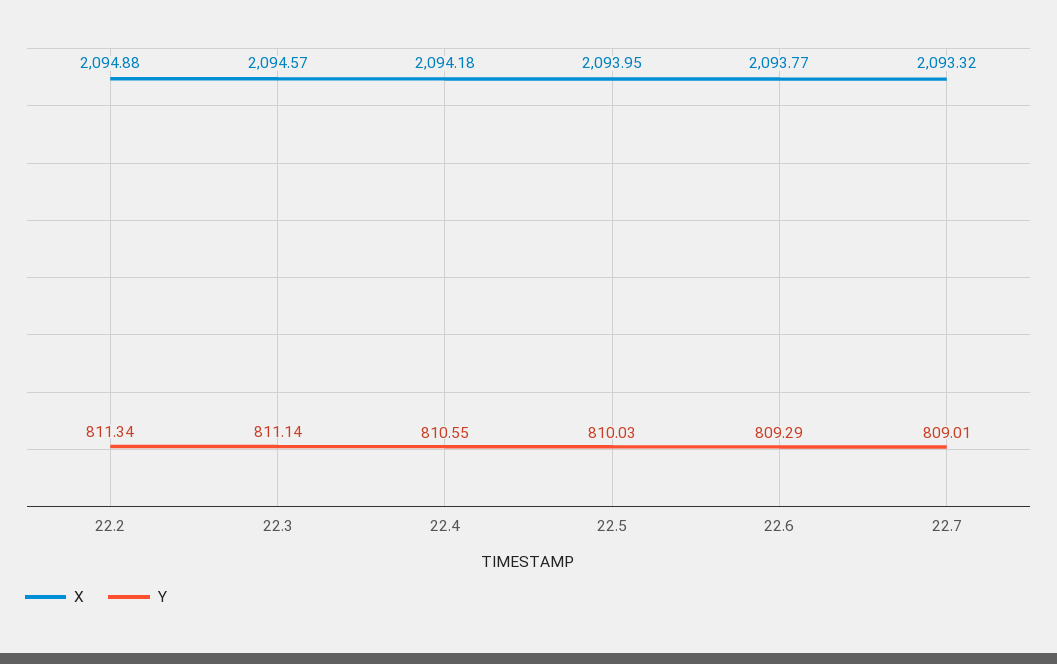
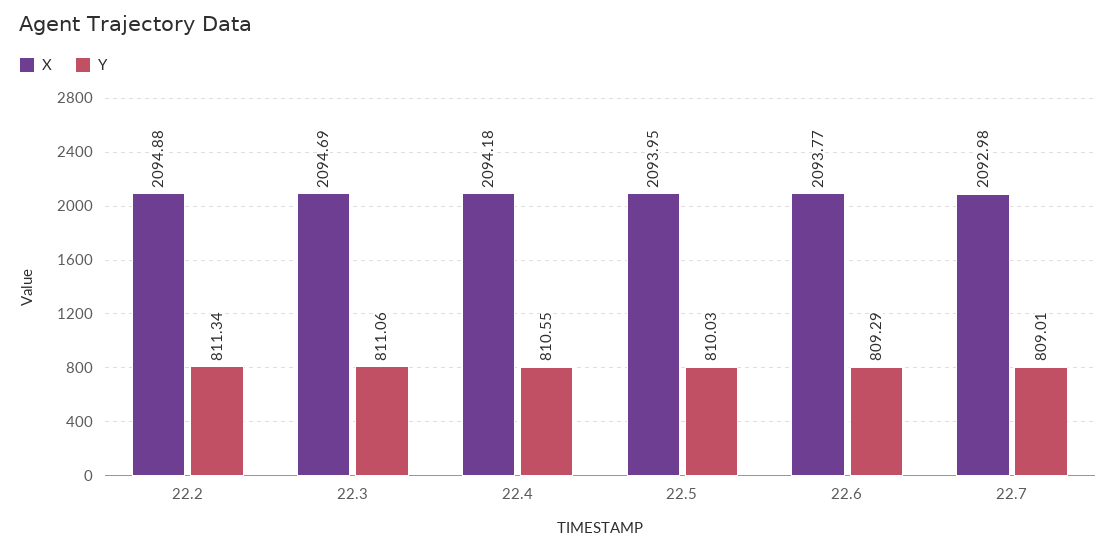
X, 22.3: 2094.57 -> 2094.69
Y, 22.3: 811.14 -> 811.06
X, 22.7: 2093.32 -> 2092.98

